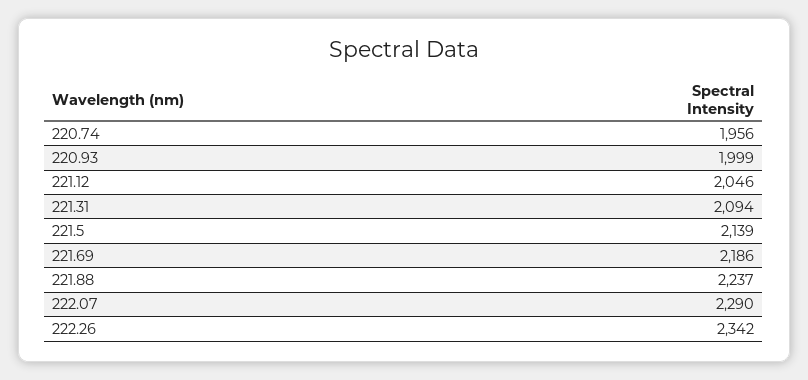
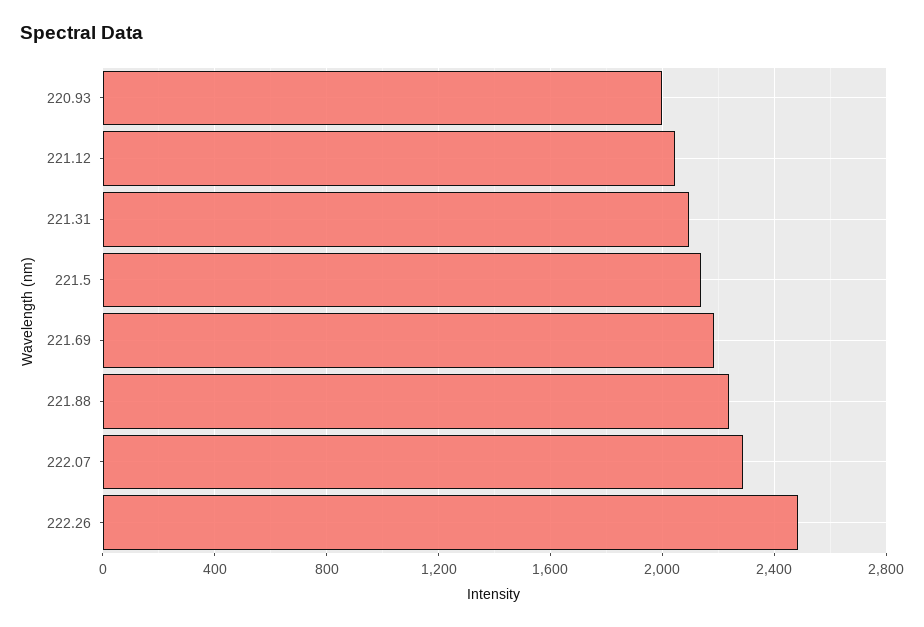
220.74: 1956 -> none
222.26: 2342 -> 2500

